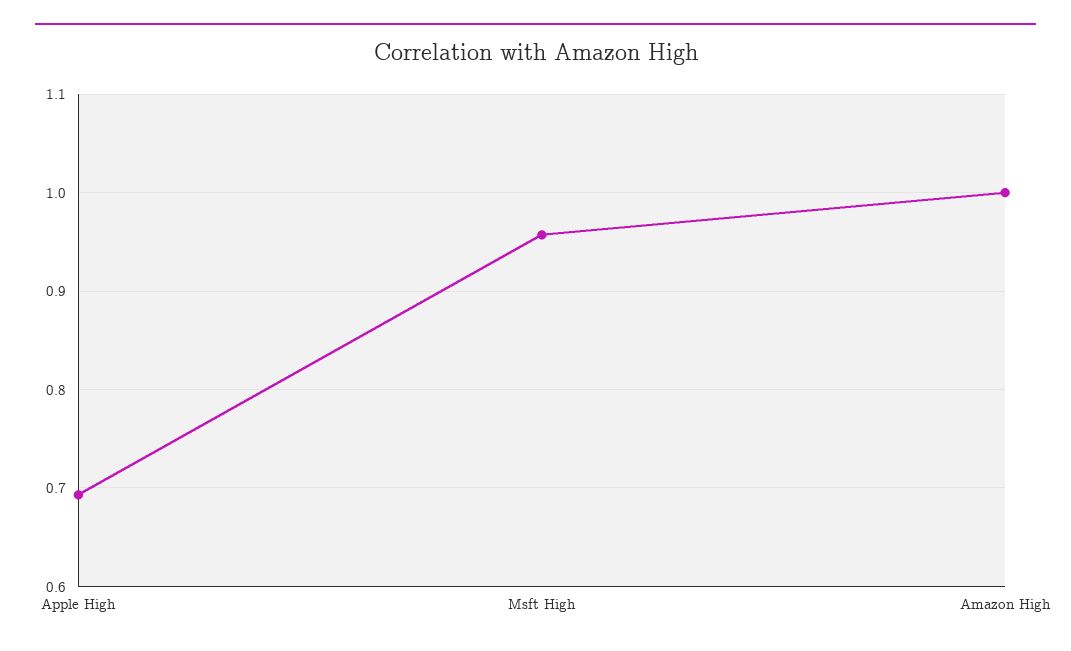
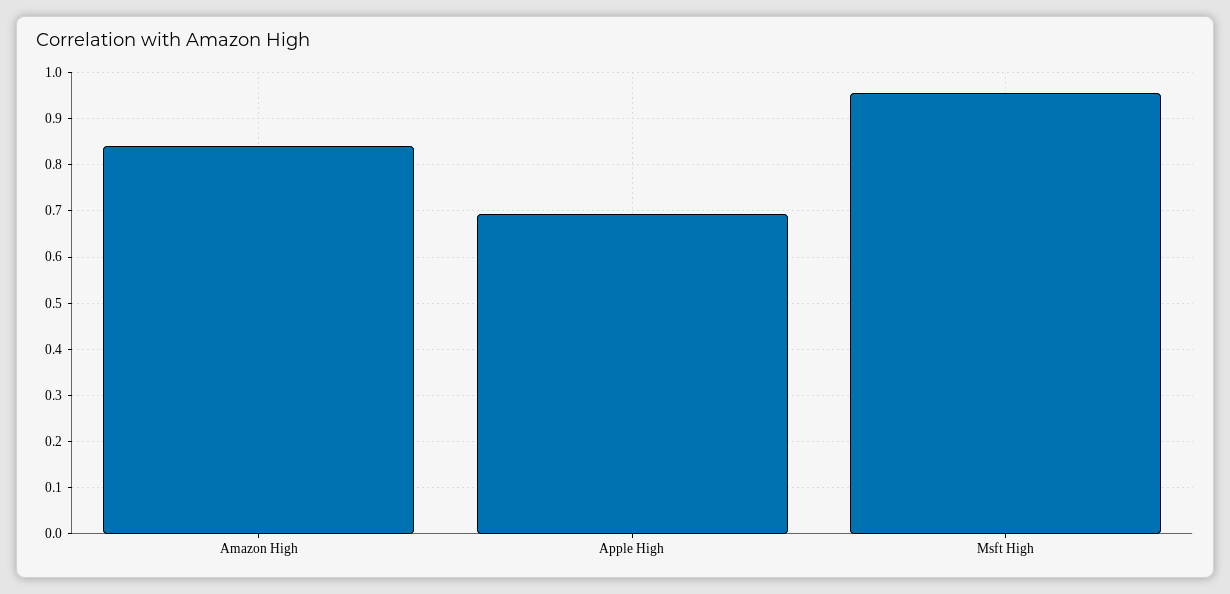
Amazon High: 1 -> 0.84

